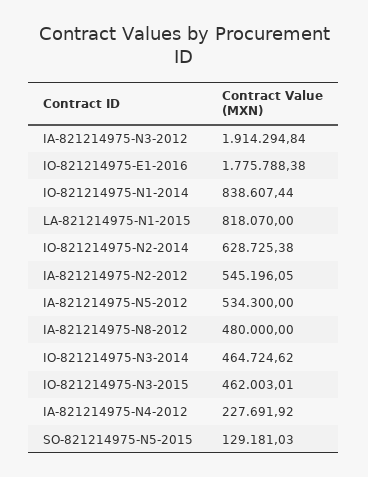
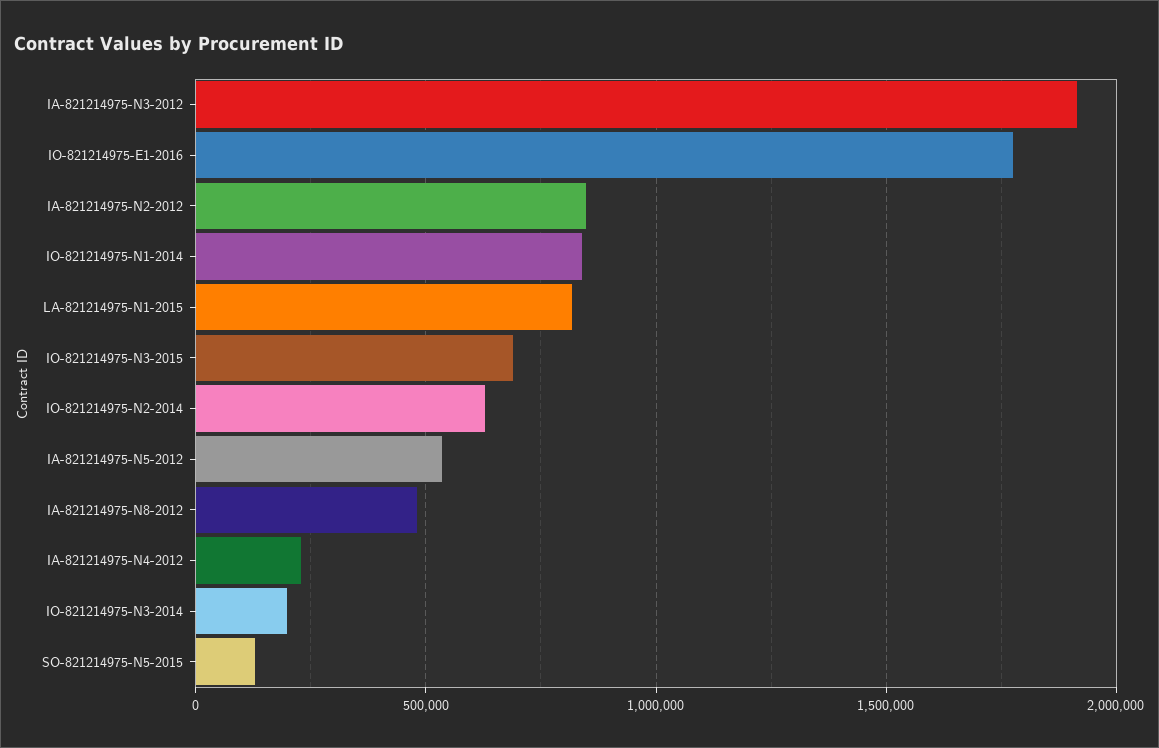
IA-821214975-N2-2012: 545196.05 -> 850000
IO-821214975-N3-2014: 464724.62 -> 200000
IO-821214975-N3-2015: 462003.01 -> 700000

